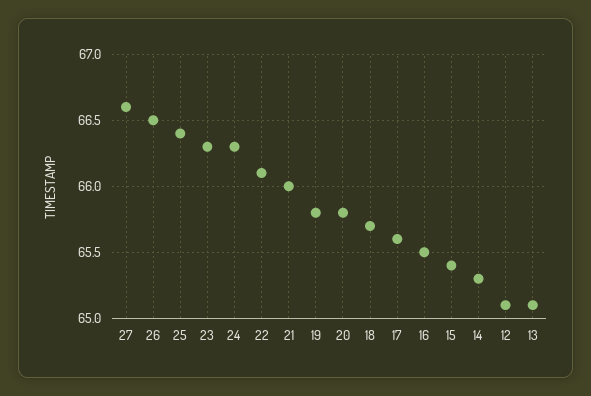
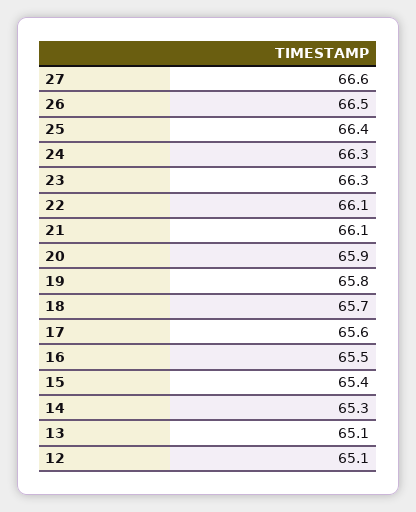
21: 66 -> 66.1
20: 65.8 -> 65.9

